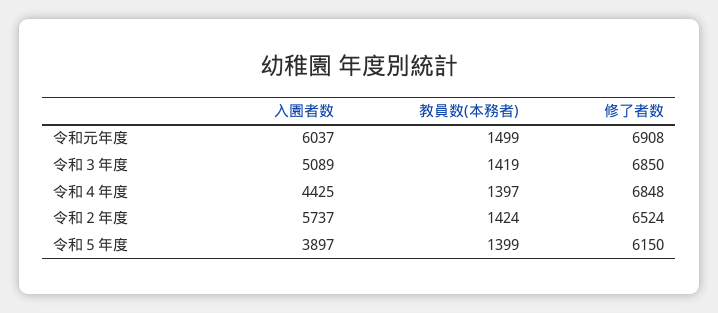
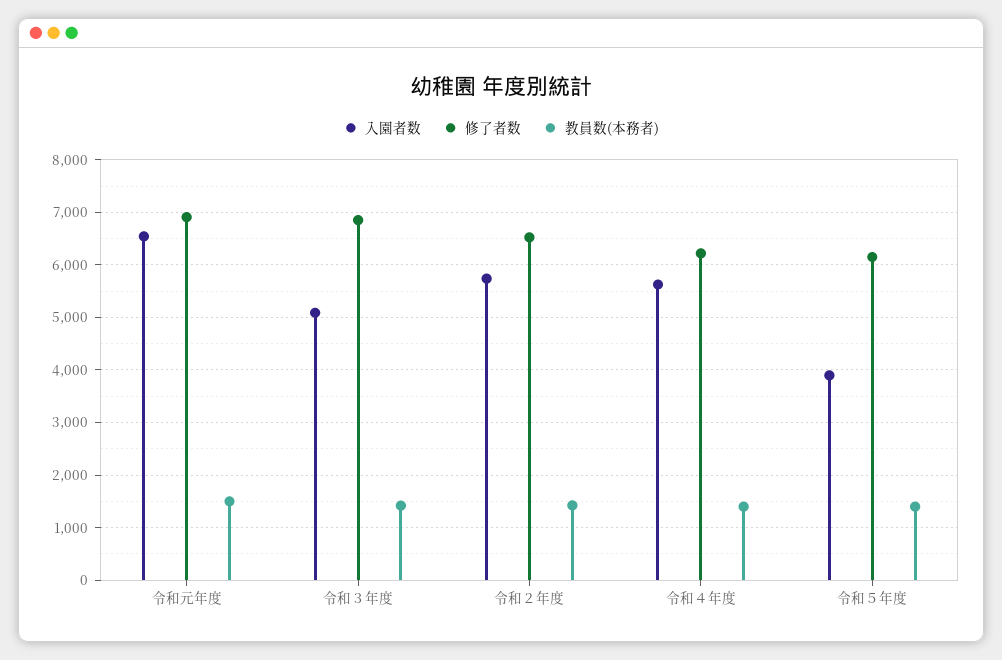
入園者数, 令和元年度: 6037 -> 6600
入園者数, 令和４年度: 4425 -> 5600
修了者数, 令和４年度: 6848 -> 6200

